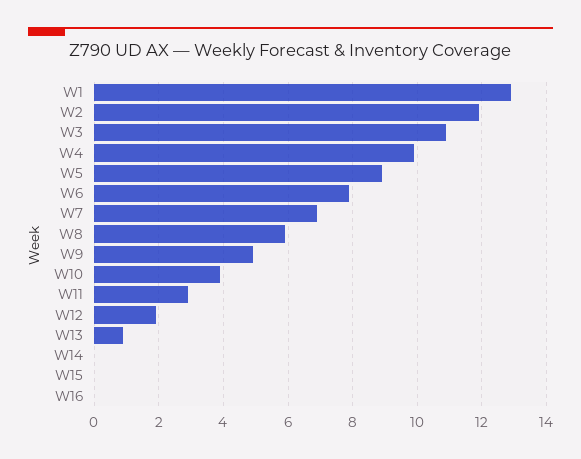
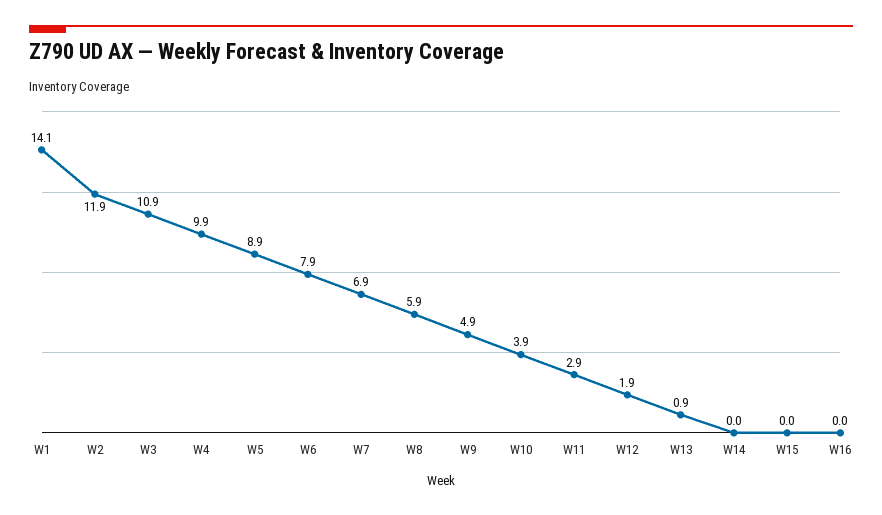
W1: 13 -> 14.1

